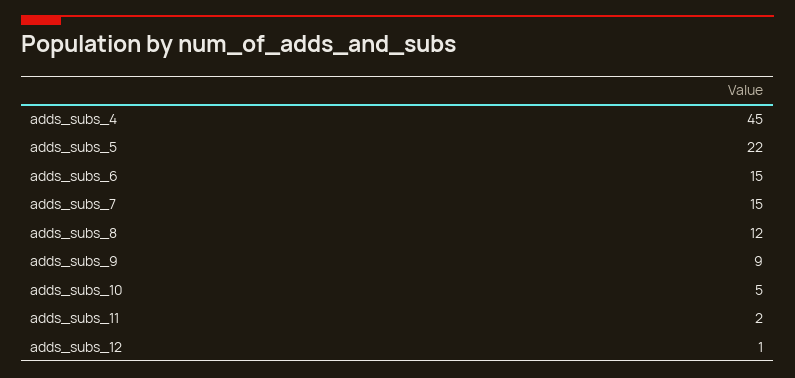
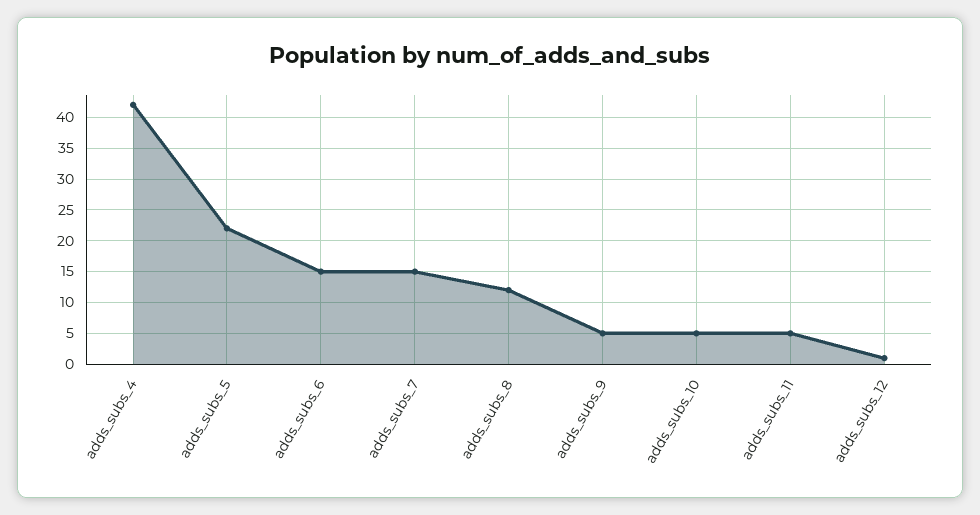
adds_subs_4: 45 -> 42
adds_subs_9: 9 -> 5
adds_subs_11: 2 -> 5

